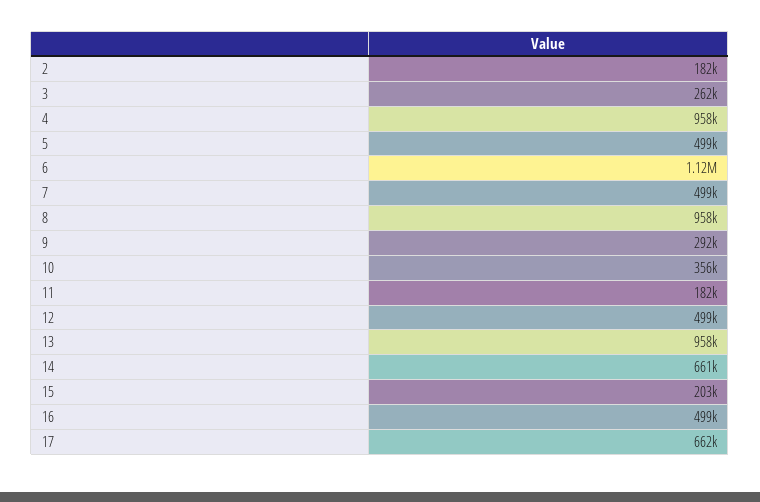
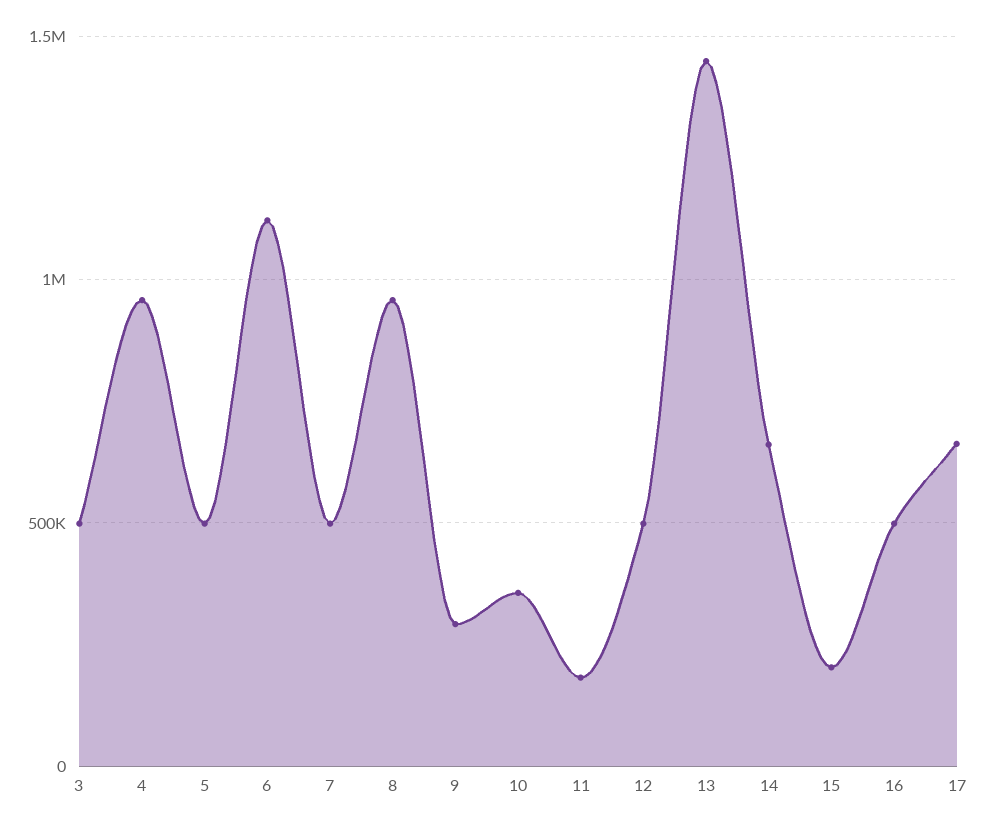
2: 182000 -> none
3: 262000 -> 500000
13: 958000 -> 1450000

